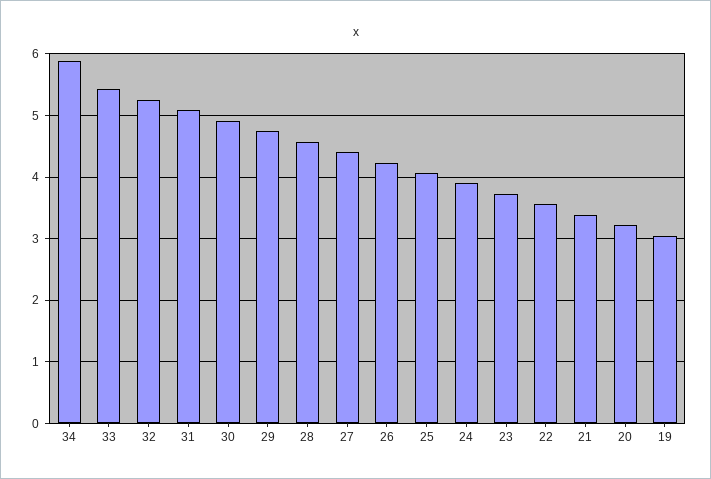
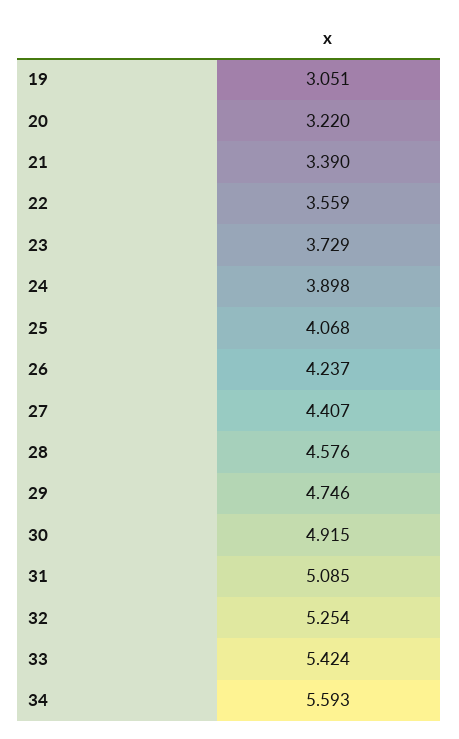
34: 5.9 -> 5.593

